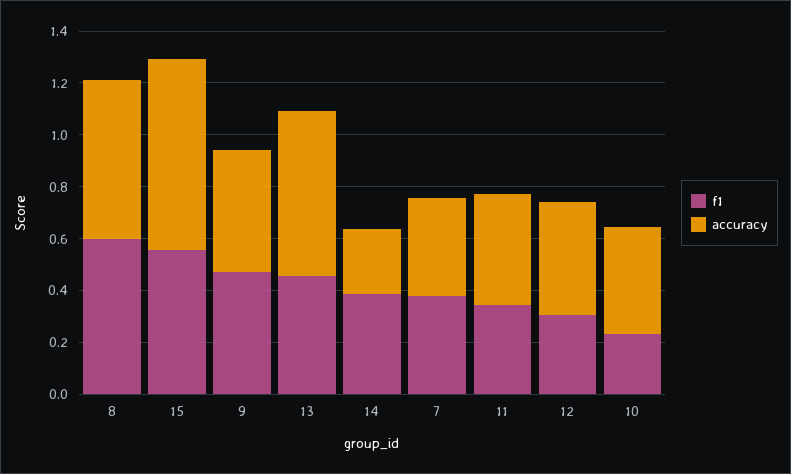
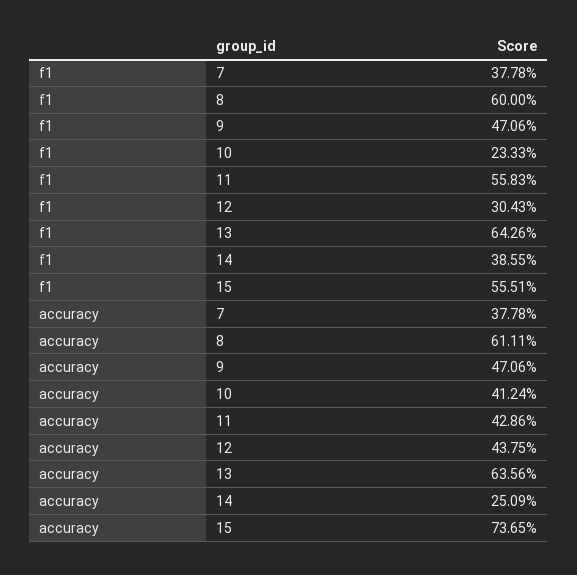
f1, 13: 0.45 -> 0.6426
f1, 11: 0.35 -> 0.5583

